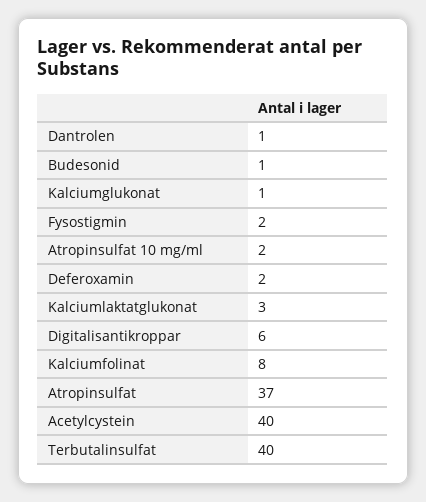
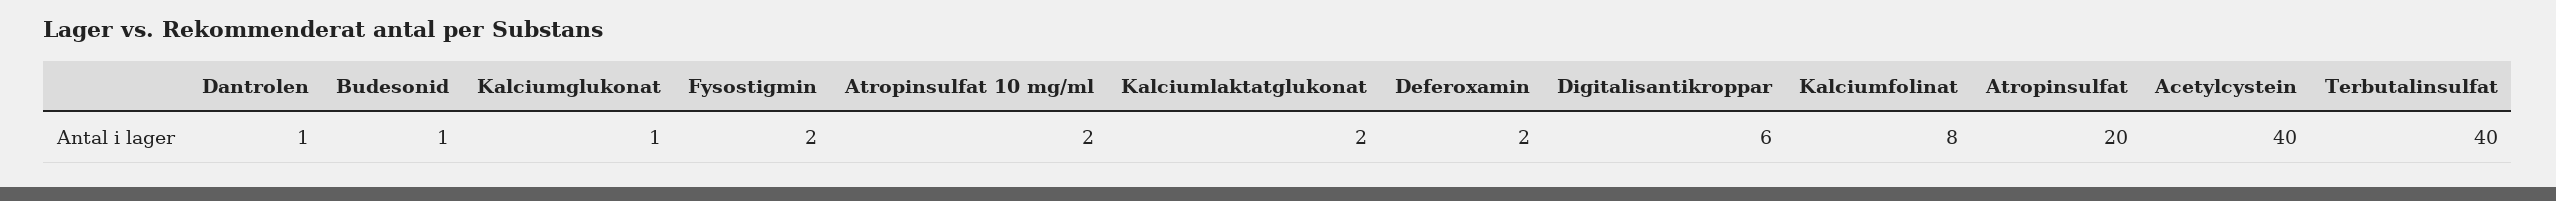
Kalciumlaktatglukonat: 3 -> 2
Atropinsulfat: 37 -> 20

